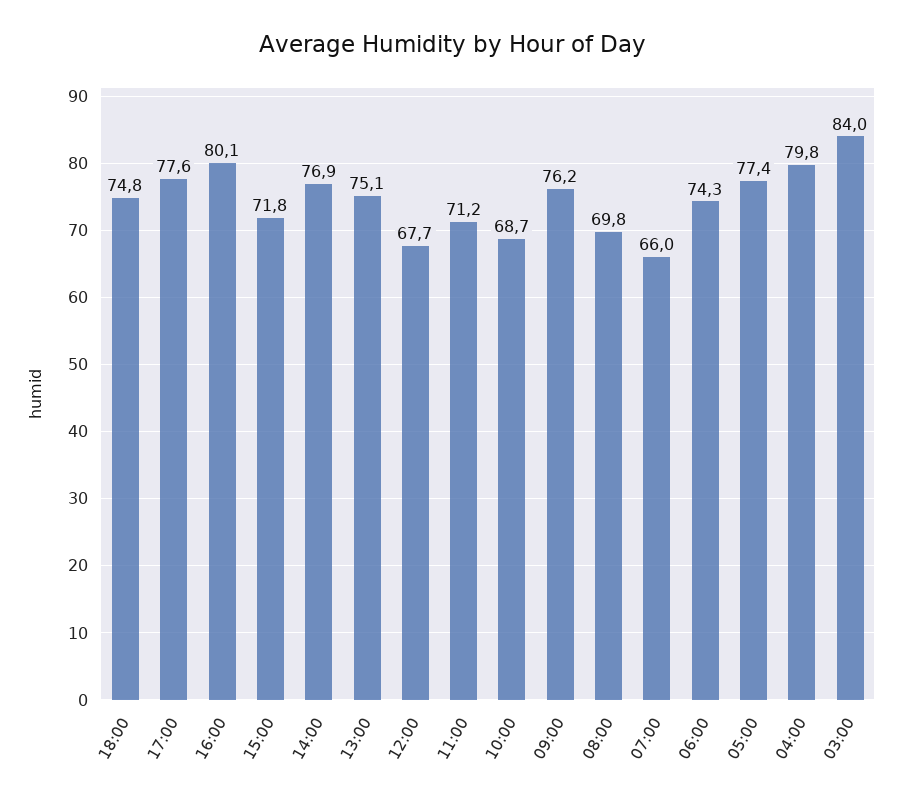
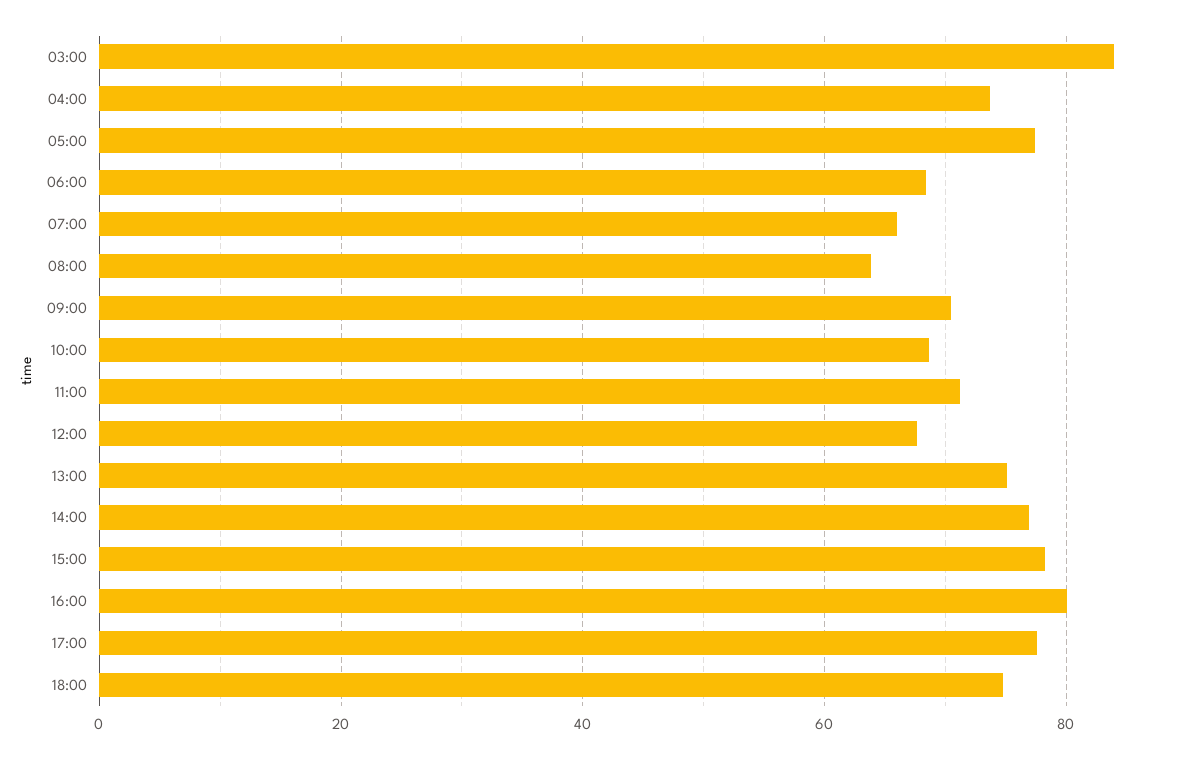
15:00: 71.8 -> 78
09:00: 76.2 -> 70
08:00: 69.8 -> 64
06:00: 74.3 -> 68
04:00: 79.8 -> 74

